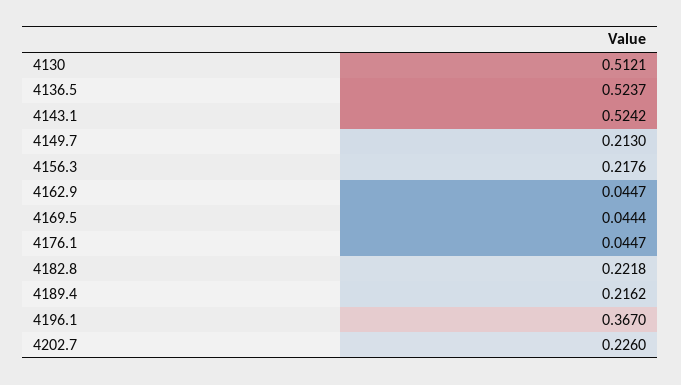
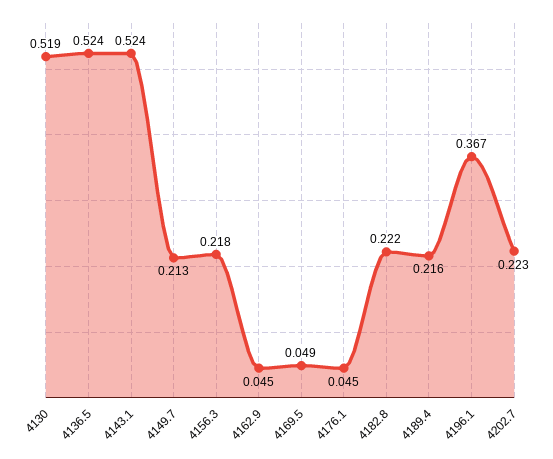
4130: 0.5121 -> 0.519
4169.5: 0.0444 -> 0.049
4202.7: 0.226 -> 0.223

